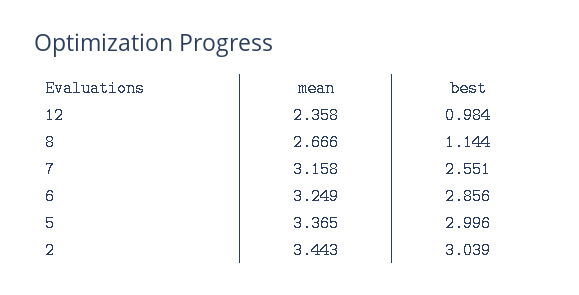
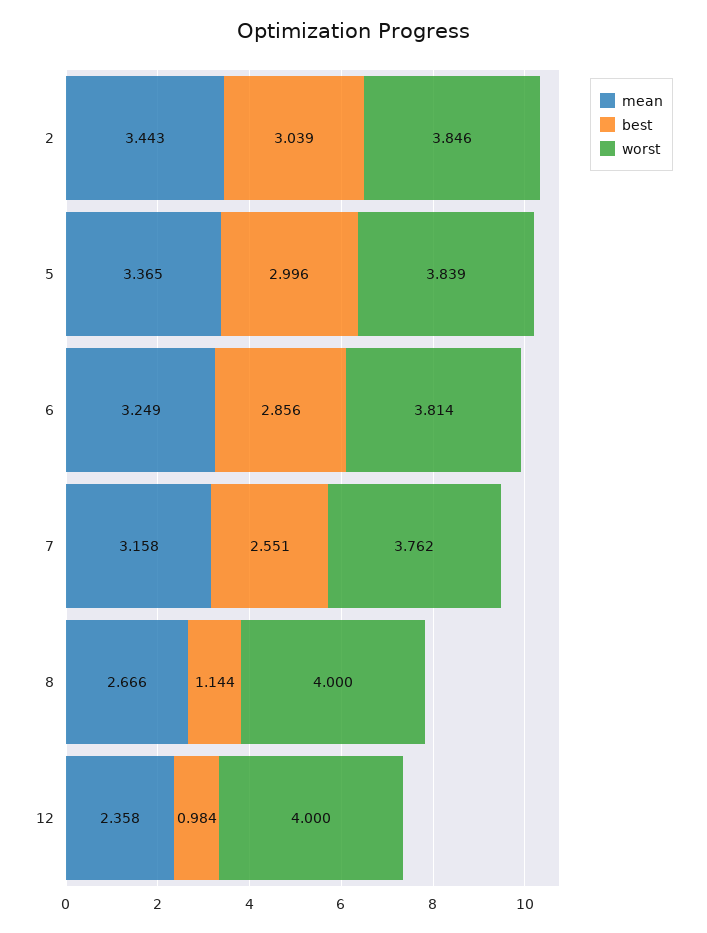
worst, 2: none -> 3.846
worst, 5: none -> 3.839
worst, 6: none -> 3.814
worst, 7: none -> 3.762
worst, 8: none -> 4
worst, 12: none -> 4

